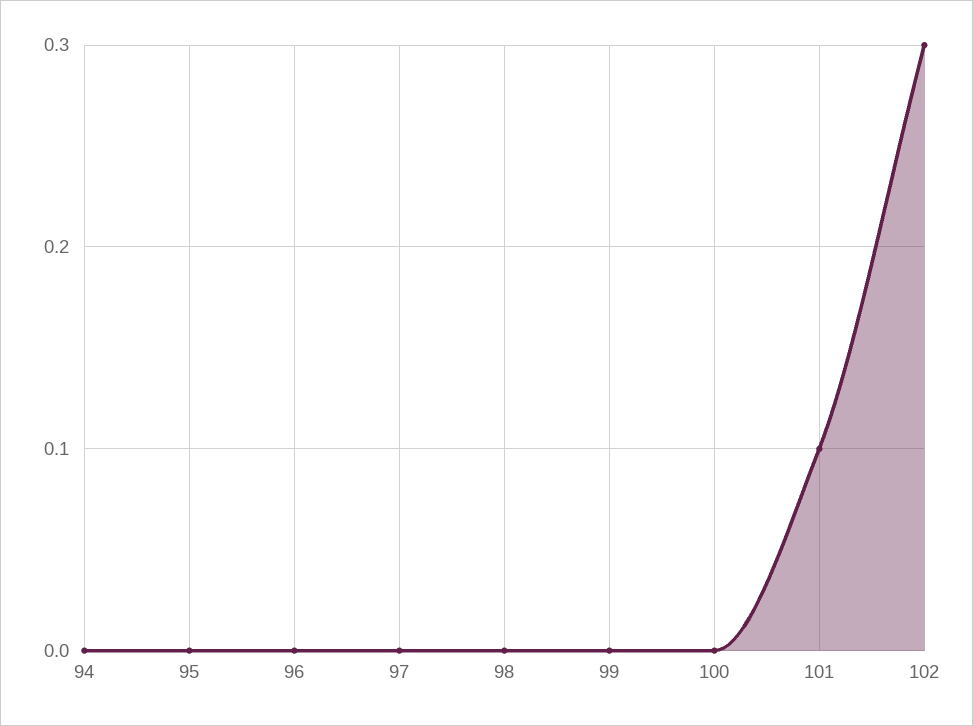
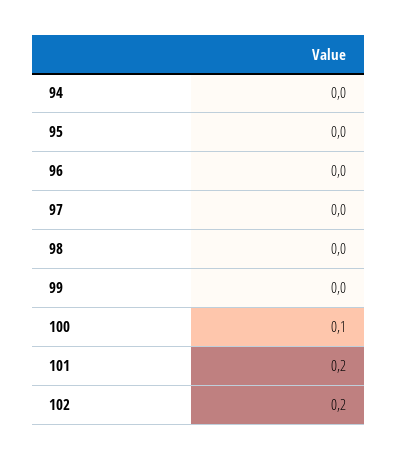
100: 0 -> 0.1
101: 0.1 -> 0.2
102: 0.3 -> 0.2

